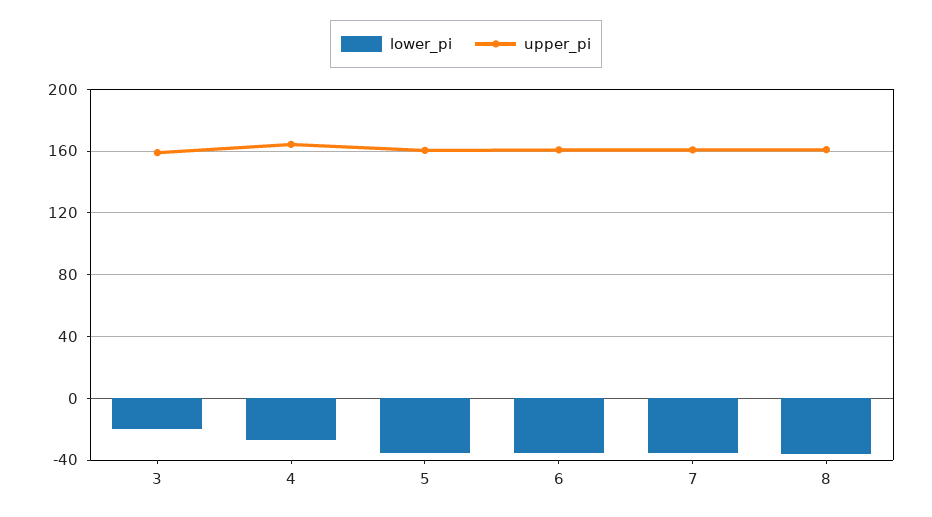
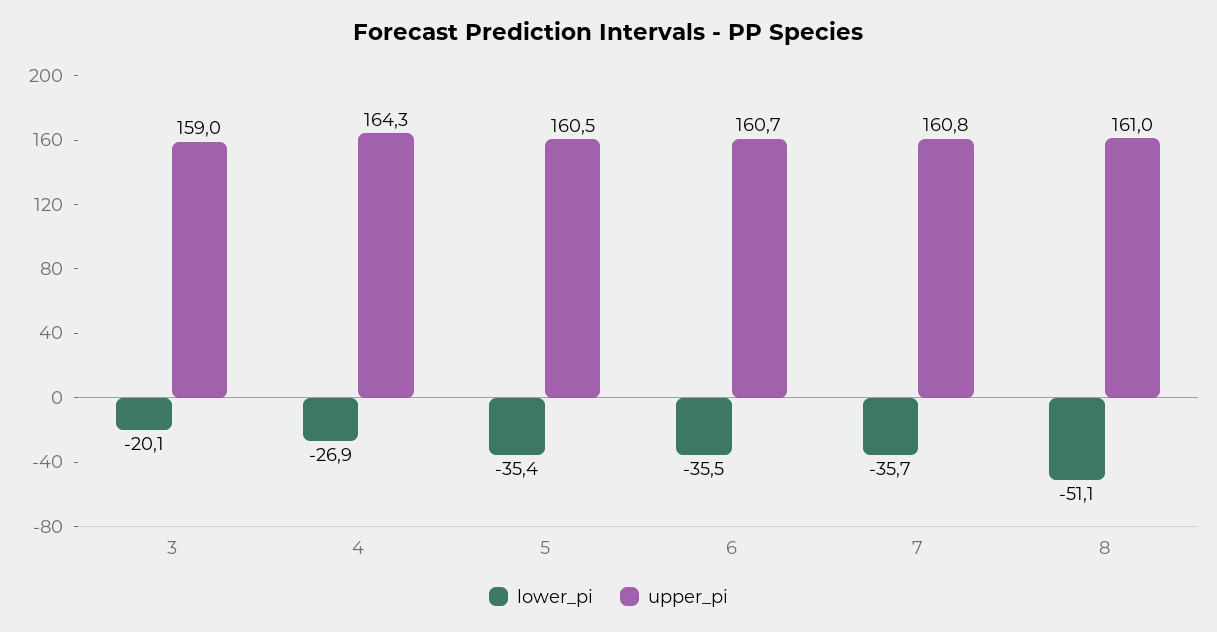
lower_pi, 8: -35 -> -51.1

